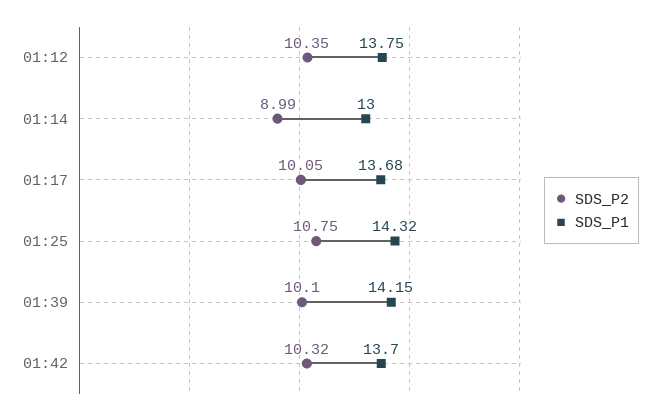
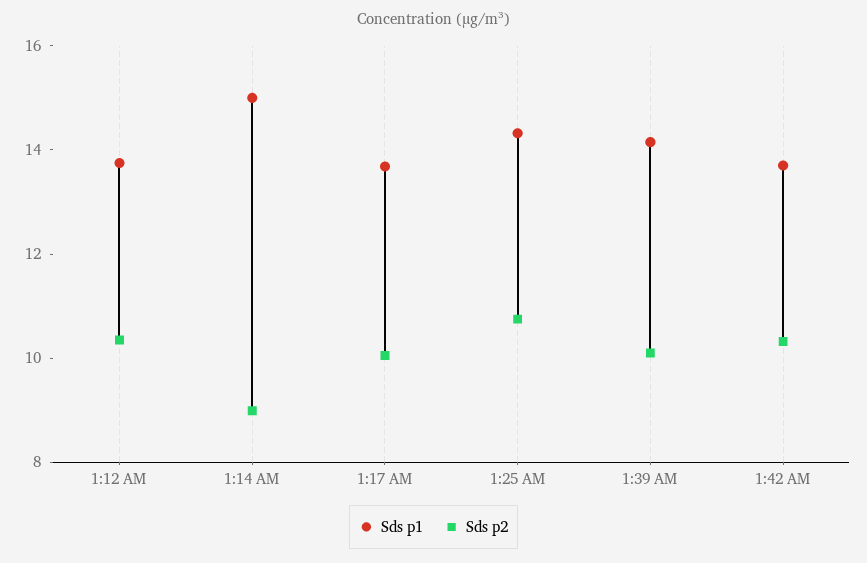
SDS_P1, 01:14: 13 -> 15

